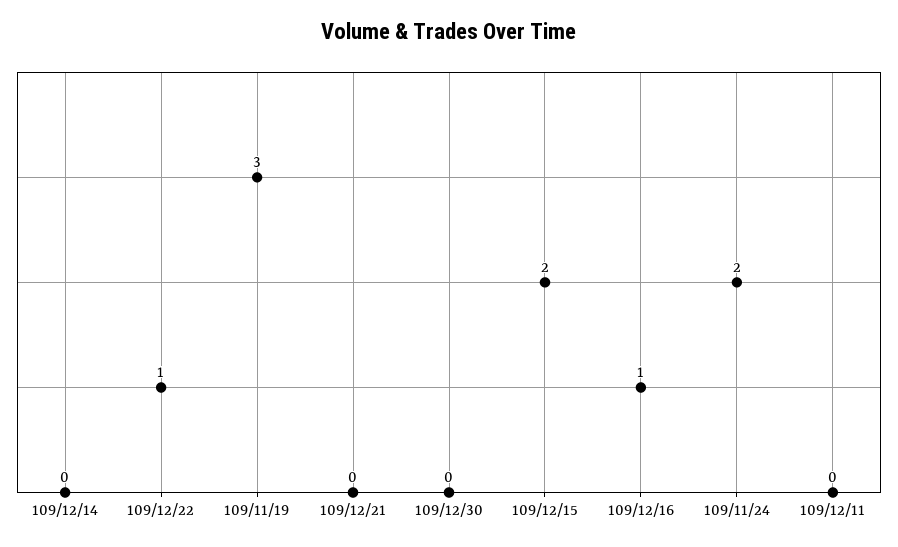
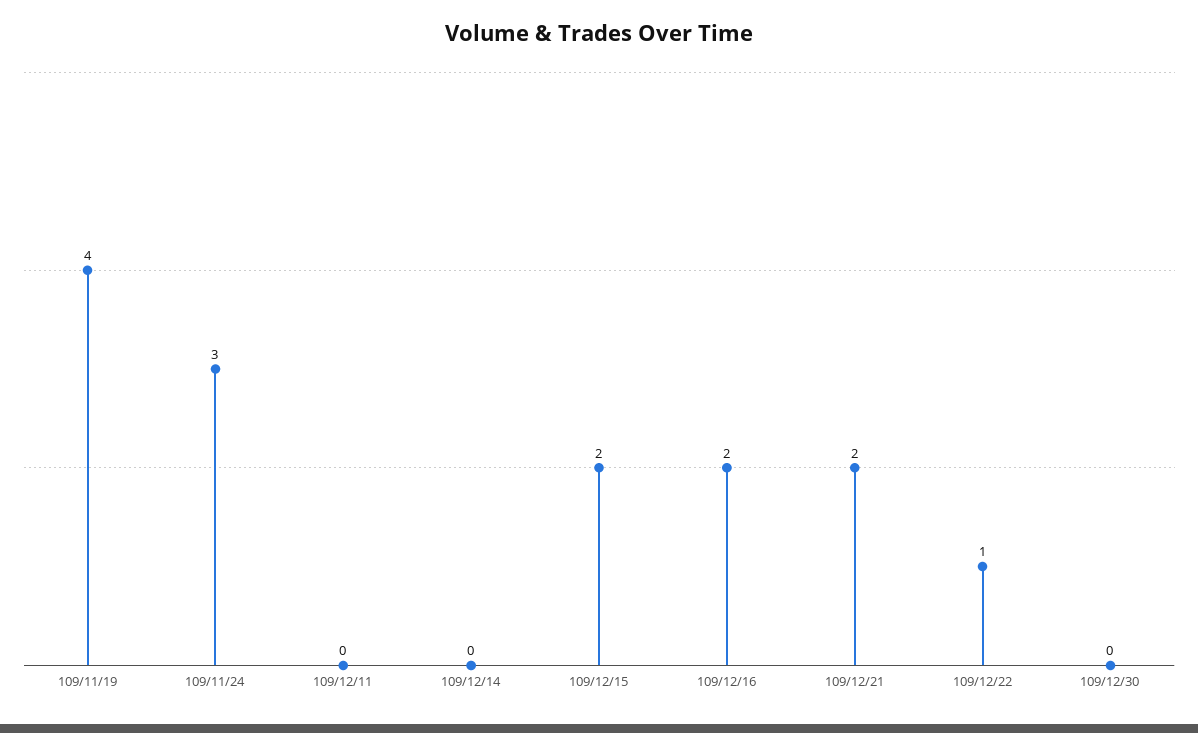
109/11/19: 3 -> 4
109/12/21: 0 -> 2
109/12/16: 1 -> 2
109/11/24: 2 -> 3

